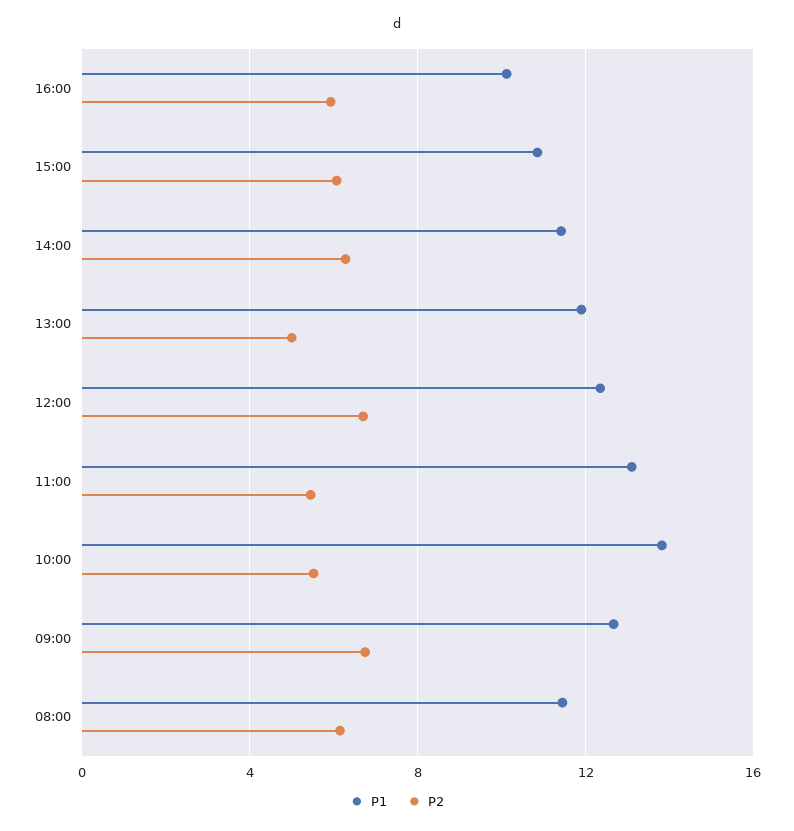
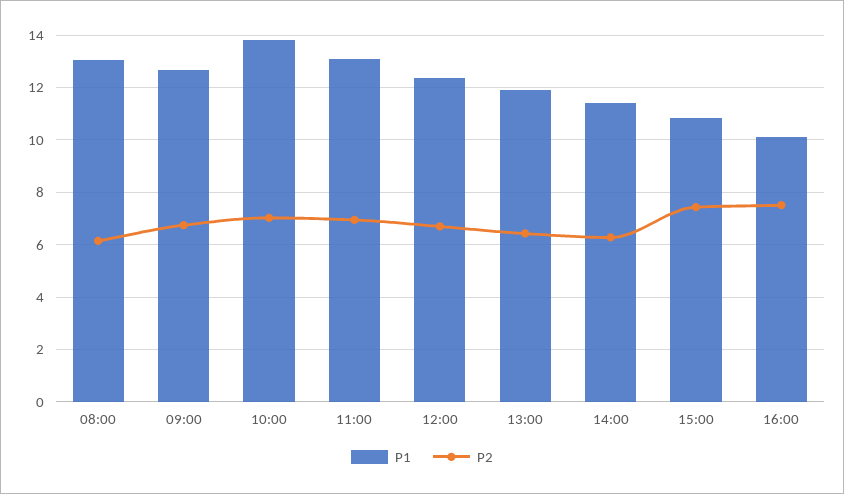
P2, 16:00: 6 -> 7.5
P2, 15:00: 6 -> 7.5
P2, 13:00: 5 -> 6.5
P2, 11:00: 5.5 -> 7
P2, 10:00: 5.5 -> 7
P1, 08:00: 11.5 -> 13

